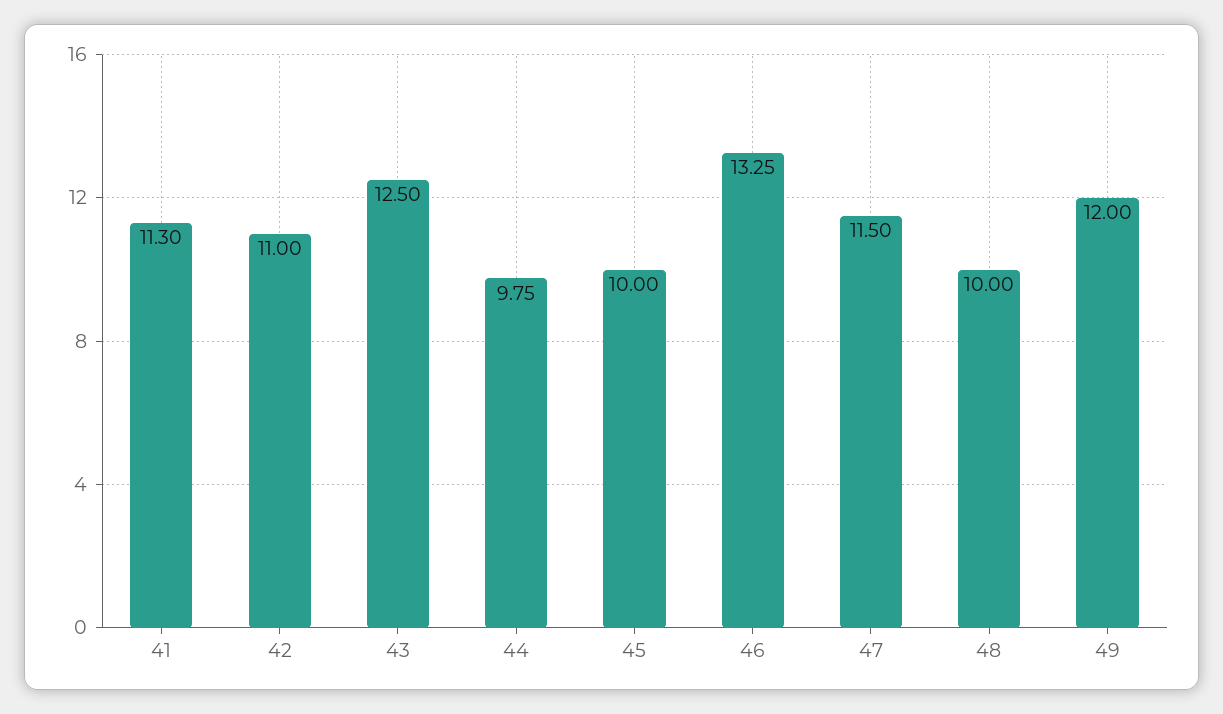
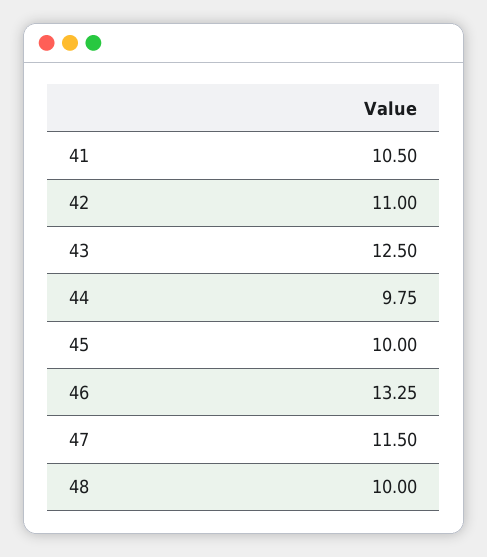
41: 11.3 -> 10.5
49: 12 -> none

